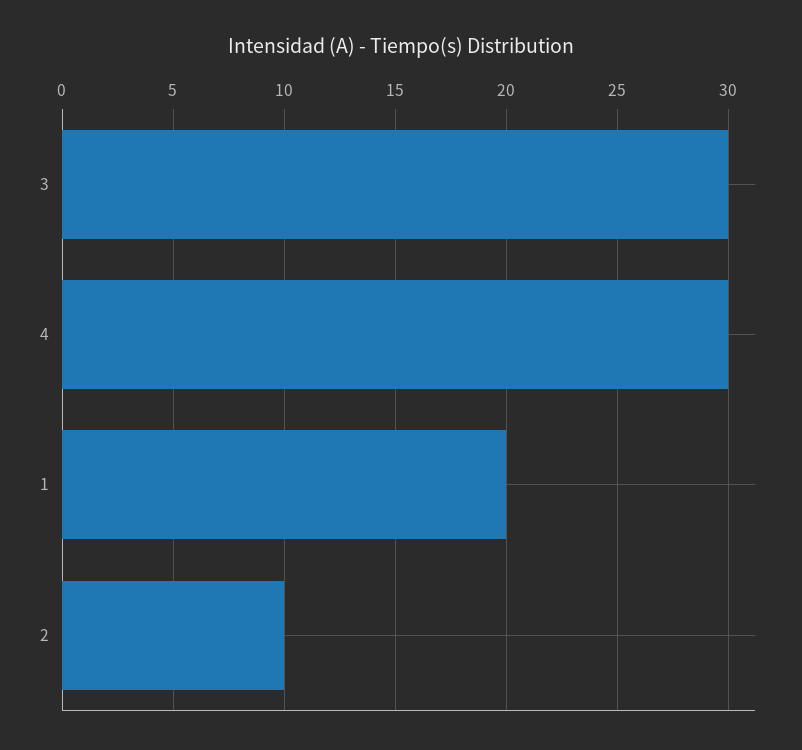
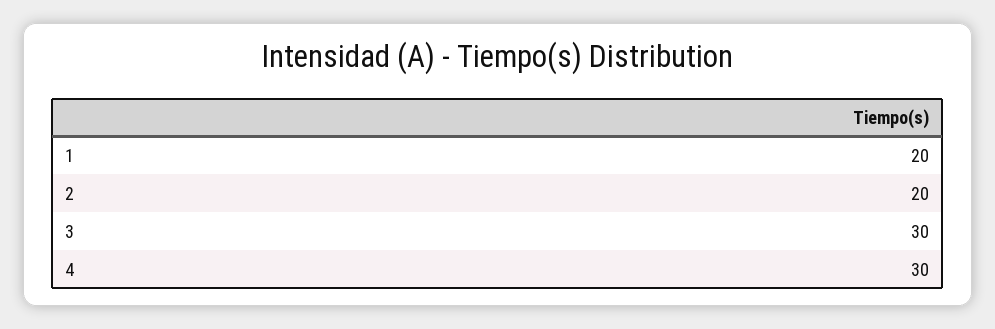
2: 10 -> 20

